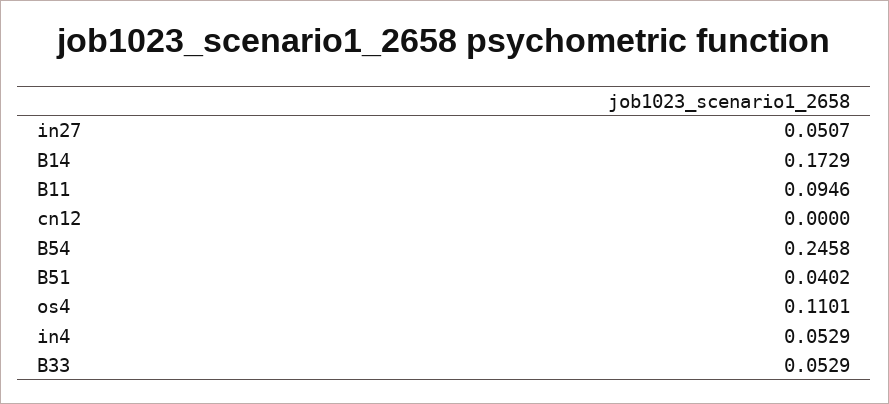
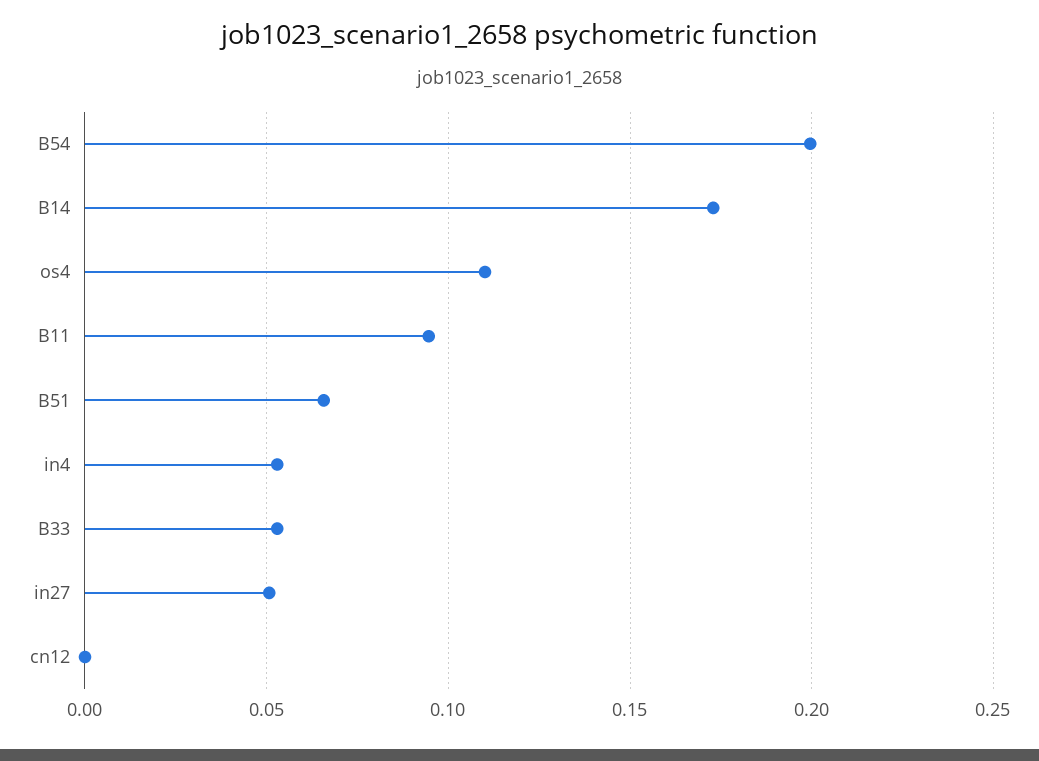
B54: 0.2458 -> 0.2
B51: 0.0402 -> 0.065

